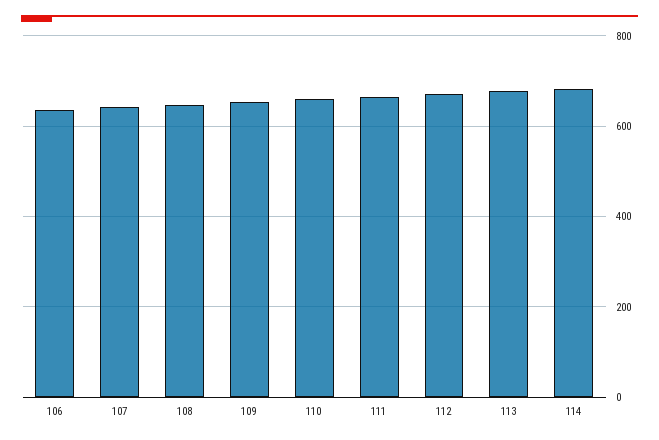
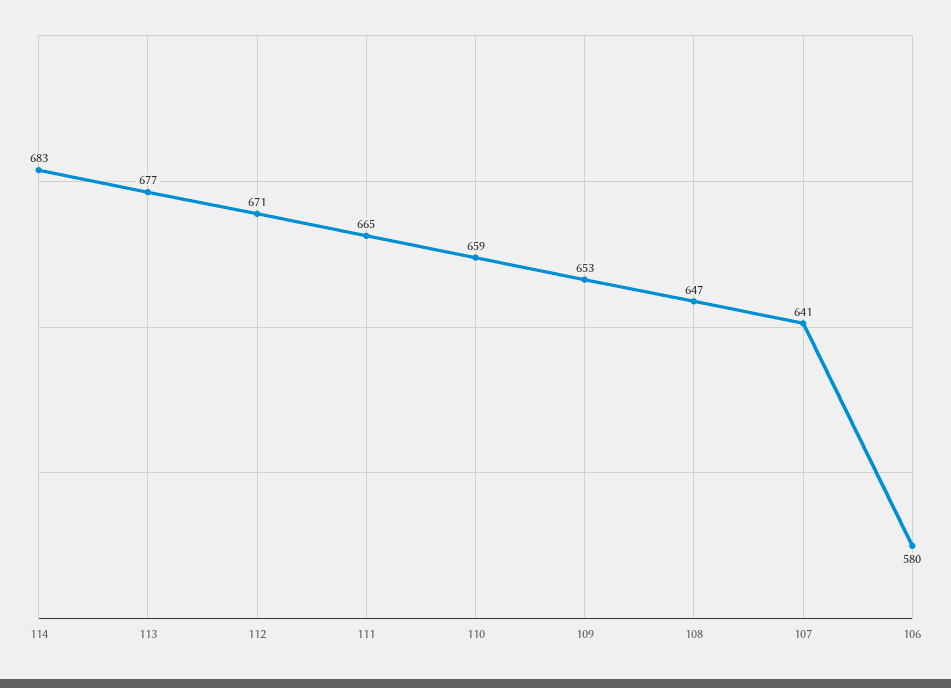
106: 640 -> 580

